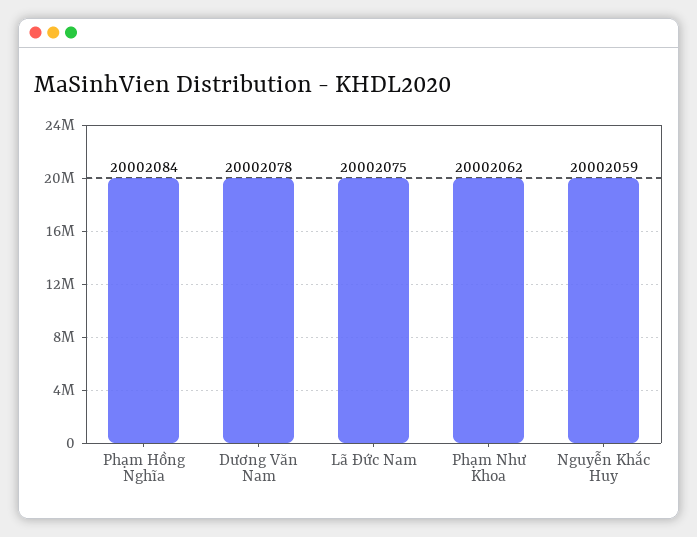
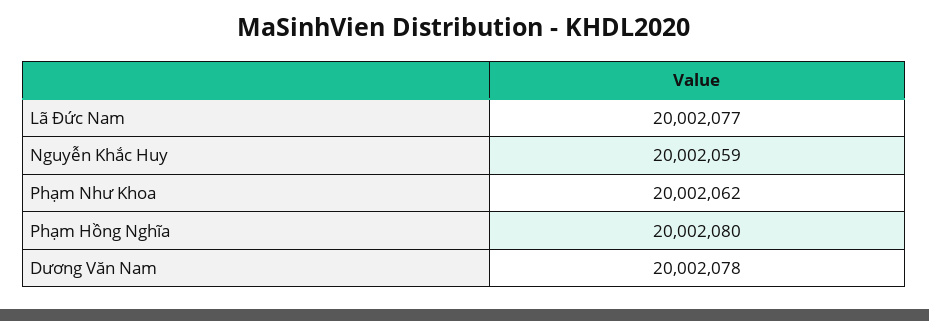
Phạm Hồng Nghĩa: 20002084 -> 20002080
Lã Đức Nam: 20002075 -> 20002077

